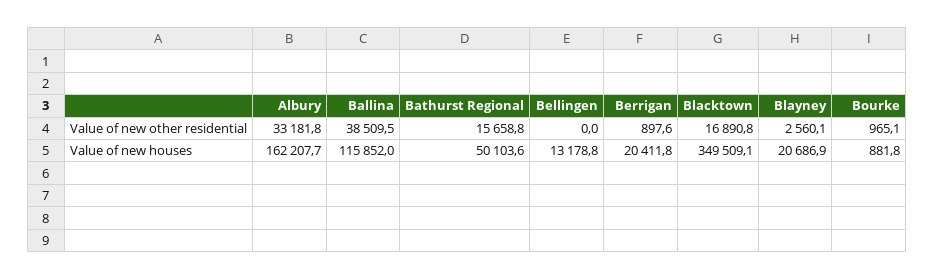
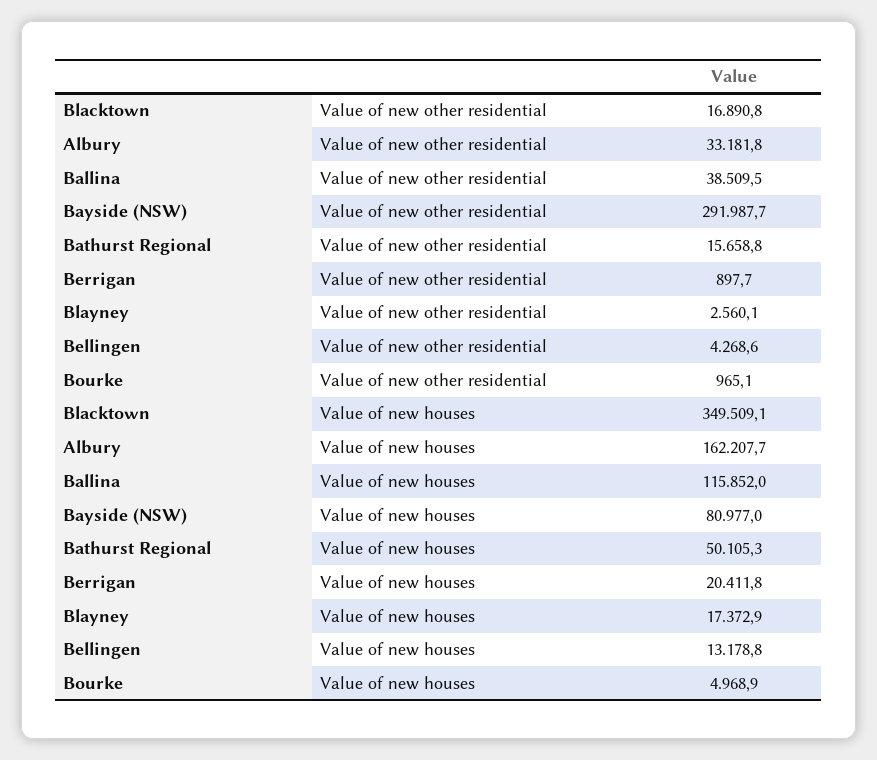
Bellingen, Value of new other residential: 0 -> 4268.6
Berrigan, Value of new other residential: 897.6 -> 897.7
Bathurst Regional, Value of new houses: 50103.6 -> 50105.3
Blayney, Value of new houses: 20686.9 -> 17372.9
Bourke, Value of new houses: 881.8 -> 4968.9
Bayside (NSW), Value of new other residential: none -> 291987.7
Bayside (NSW), Value of new houses: none -> 80977

